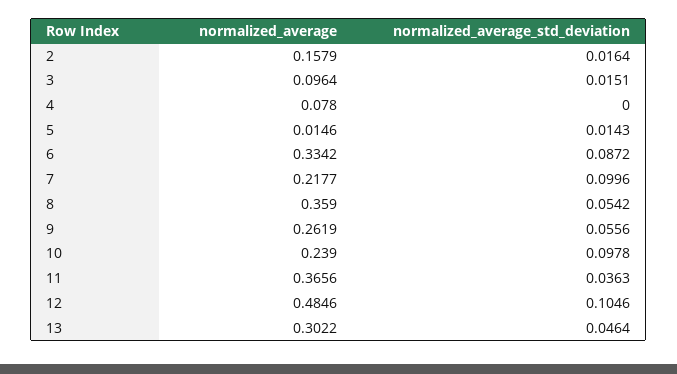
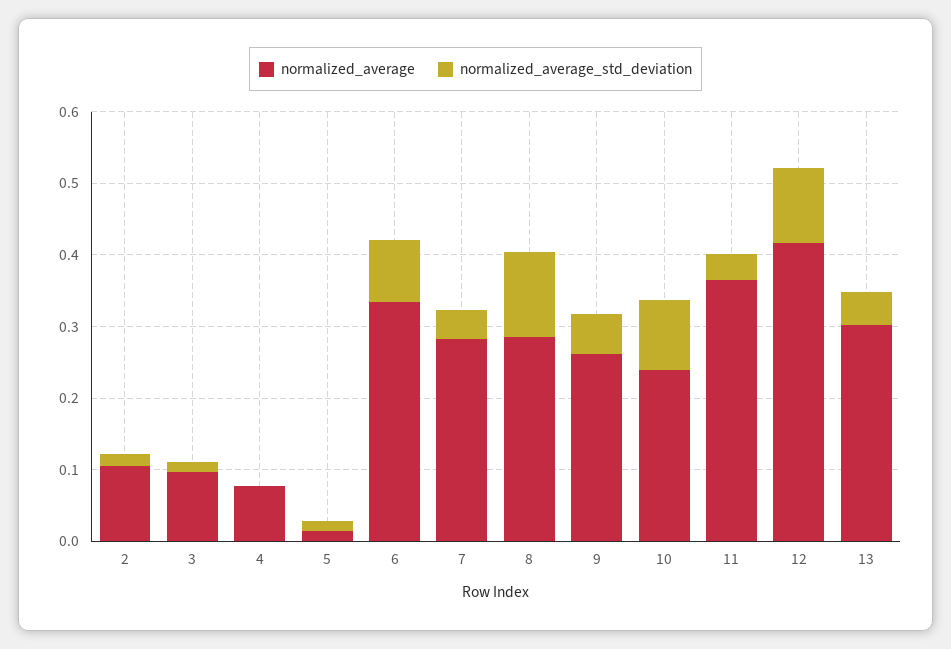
normalized_average, 2: 0.1579 -> 0.1
normalized_average, 7: 0.2177 -> 0.28
normalized_average_std_deviation, 7: 0.0996 -> 0.04
normalized_average, 8: 0.359 -> 0.28
normalized_average_std_deviation, 8: 0.0542 -> 0.12
normalized_average, 12: 0.4846 -> 0.42

